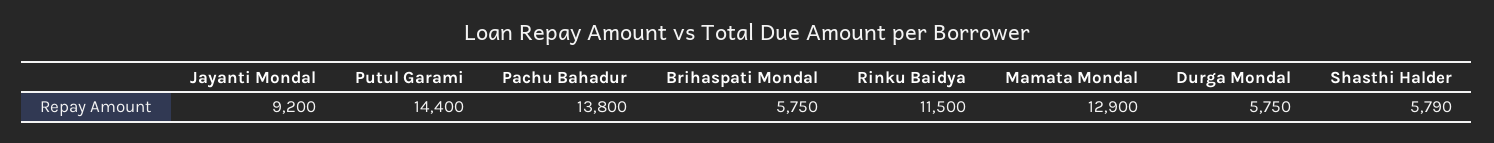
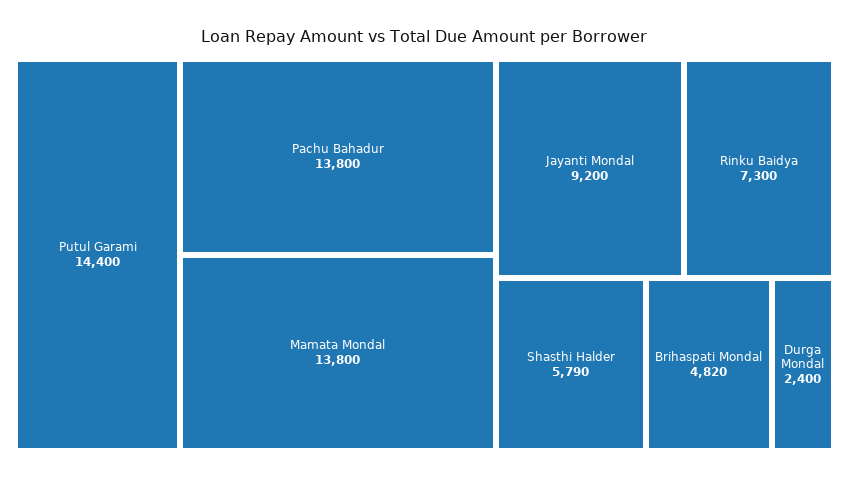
Brihaspati Mondal: 5750 -> 4820
Rinku Baidya: 11500 -> 7300
Mamata Mondal: 12900 -> 13800
Durga Mondal: 5750 -> 2400

